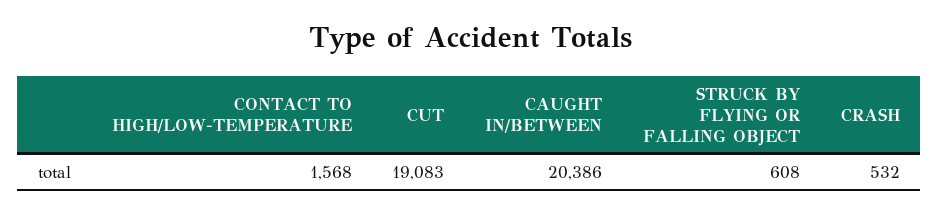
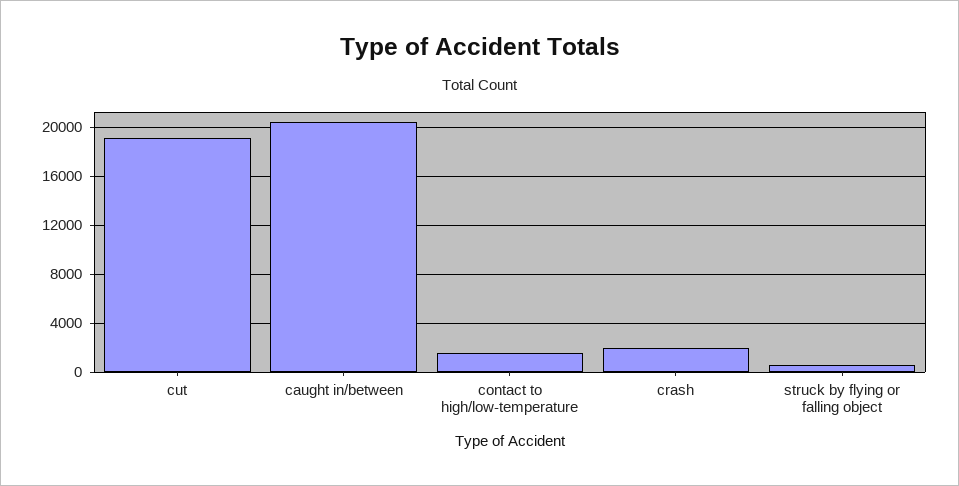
CRASH: 532 -> 2000

